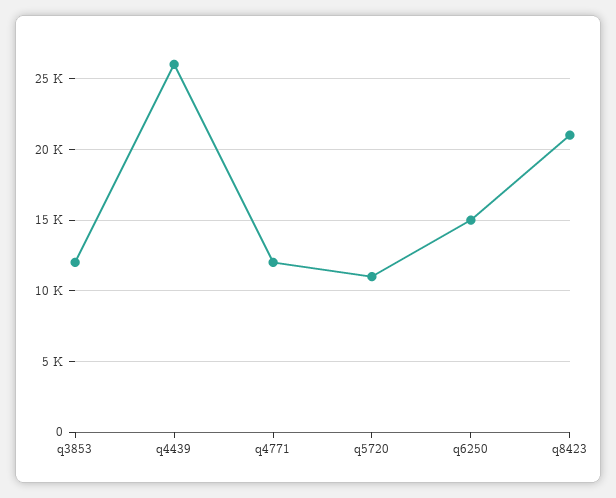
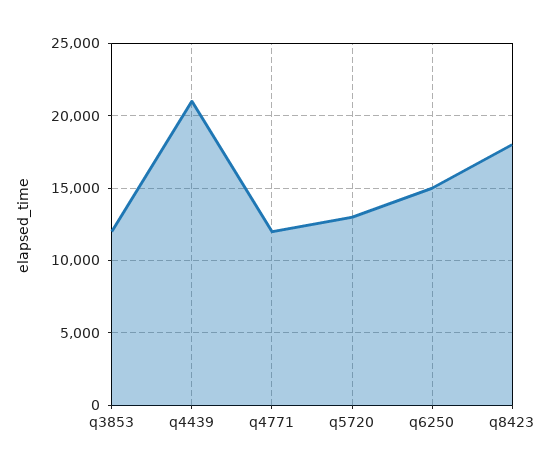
q4439: 26000 -> 21000
q5720: 11000 -> 13000
q8423: 21000 -> 18000

